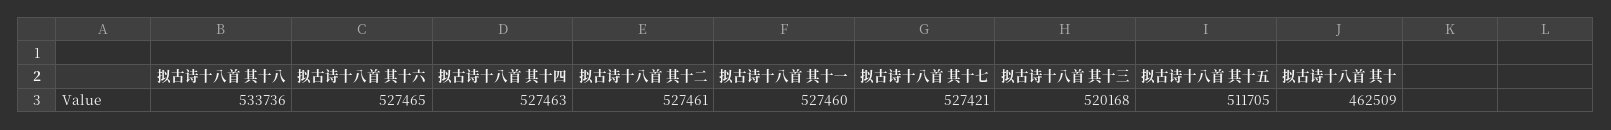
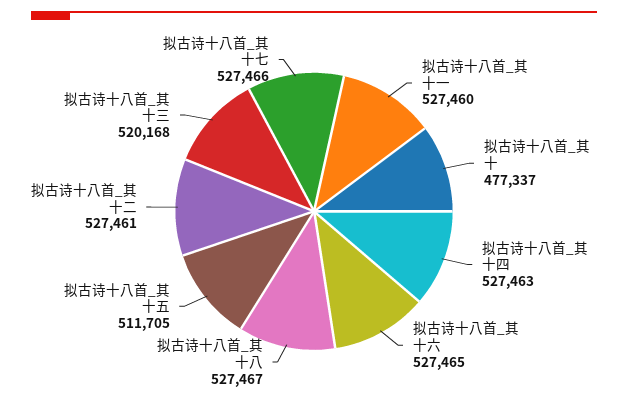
拟古诗十八首 其十八: 533736 -> 527467
拟古诗十八首 其十七: 527421 -> 527466
拟古诗十八首 其十: 462509 -> 477337

